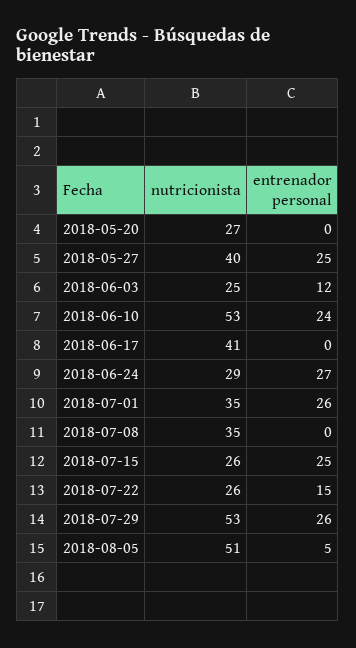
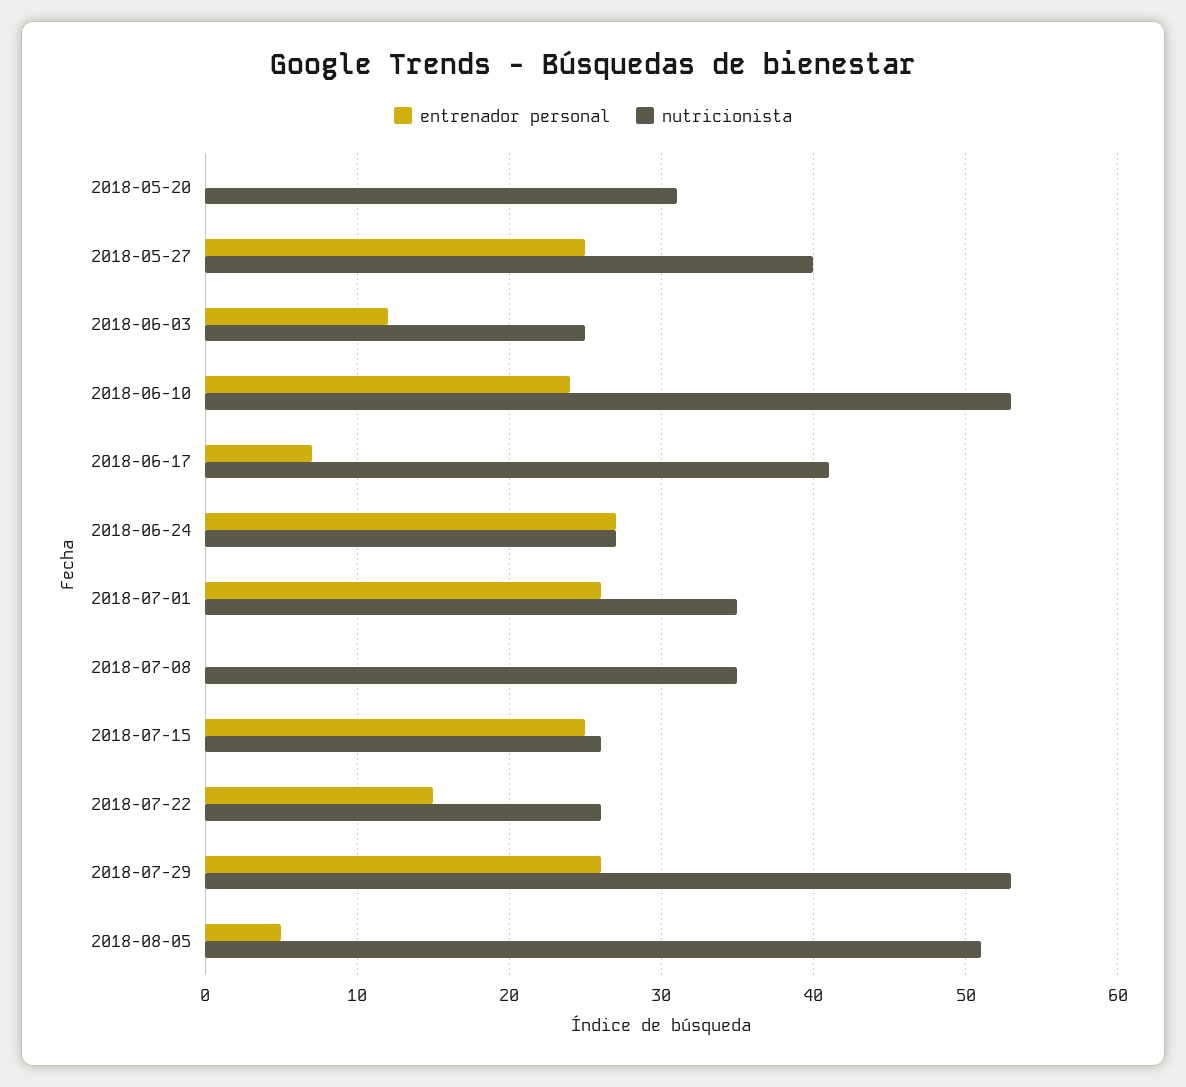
nutricionista, 2018-05-20: 27 -> 31
entrenador personal, 2018-06-17: 0 -> 7
nutricionista, 2018-06-24: 29 -> 27

